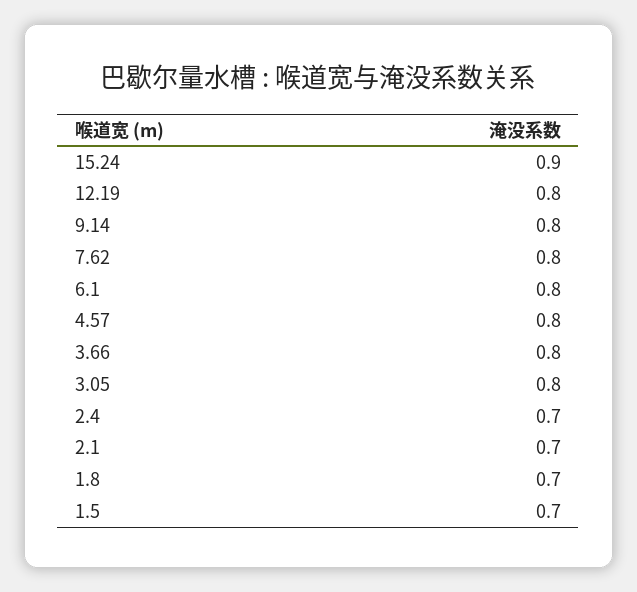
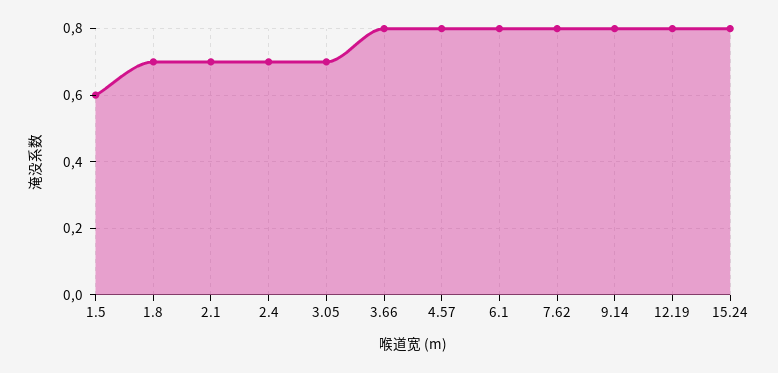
15.24: 0.9 -> 0.8
3.05: 0.8 -> 0.7
1.5: 0.7 -> 0.6

